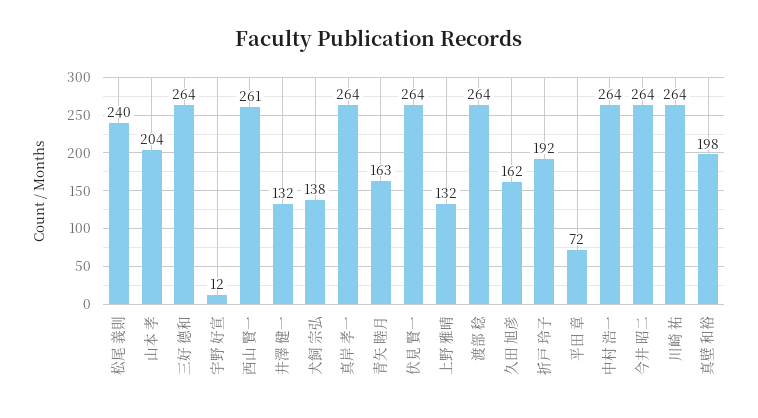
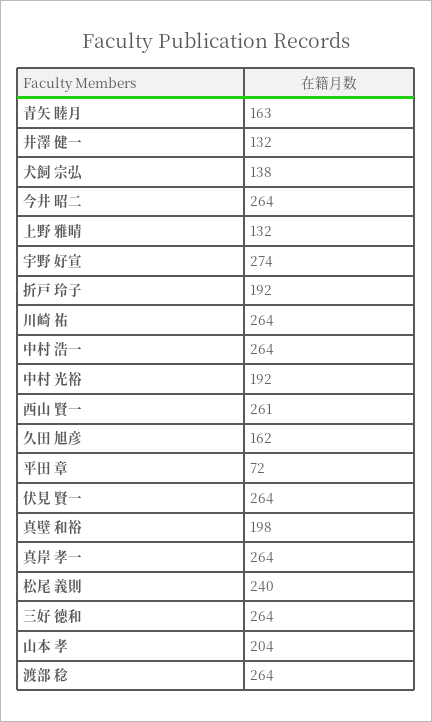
宇野 好宣: 12 -> 274
中村 光裕: none -> 192

